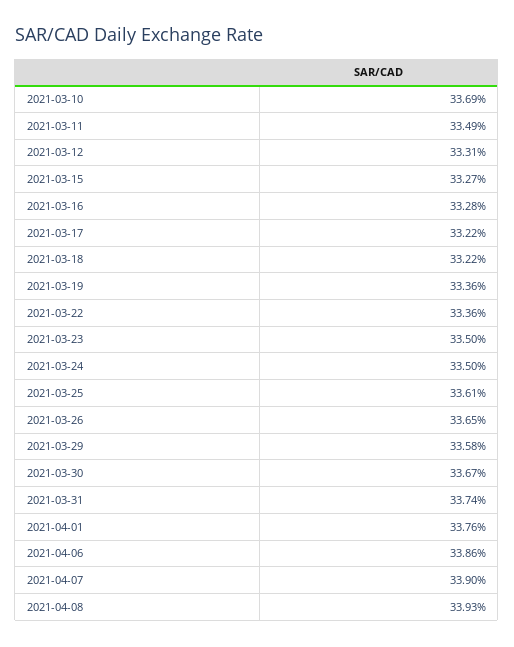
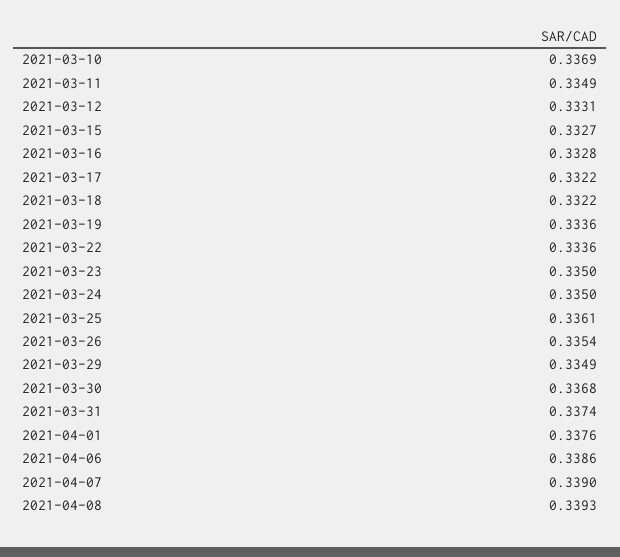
2021-03-26: 0.3365 -> 0.3354
2021-03-29: 0.3358 -> 0.3349
2021-03-30: 0.3367 -> 0.3368

